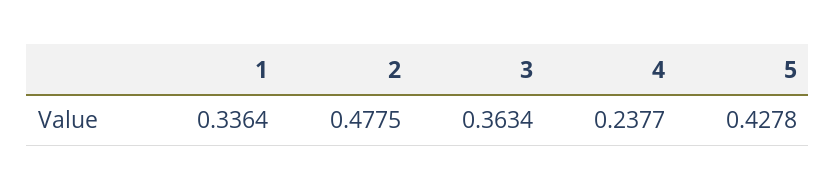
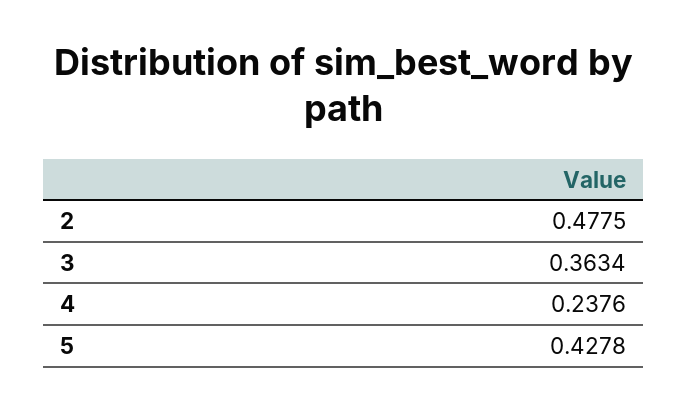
1: 0.3364 -> none
4: 0.2377 -> 0.2376

